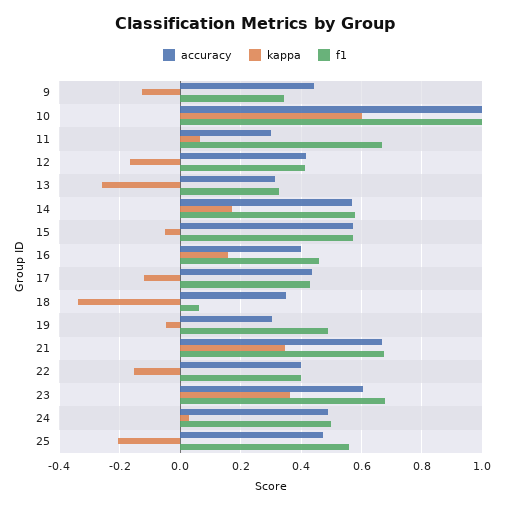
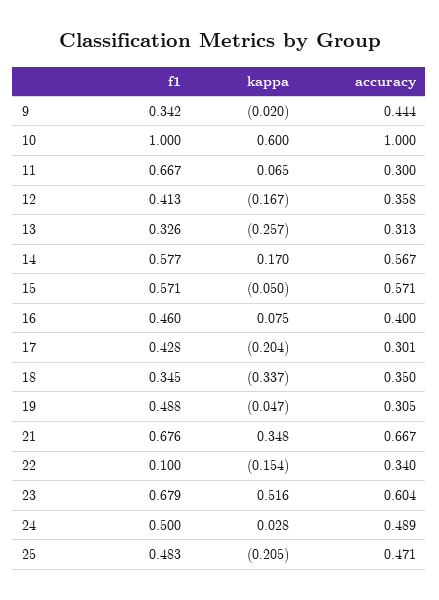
kappa, 9: -0.12 -> -0.02
accuracy, 12: 0.42 -> 0.358
kappa, 16: 0.16 -> 0.075
accuracy, 17: 0.44 -> 0.301
kappa, 17: -0.12 -> -0.204
f1, 18: 0.06 -> 0.345
accuracy, 22: 0.4 -> 0.34
f1, 22: 0.4 -> 0.1
kappa, 23: 0.36 -> 0.516
f1, 25: 0.56 -> 0.483

